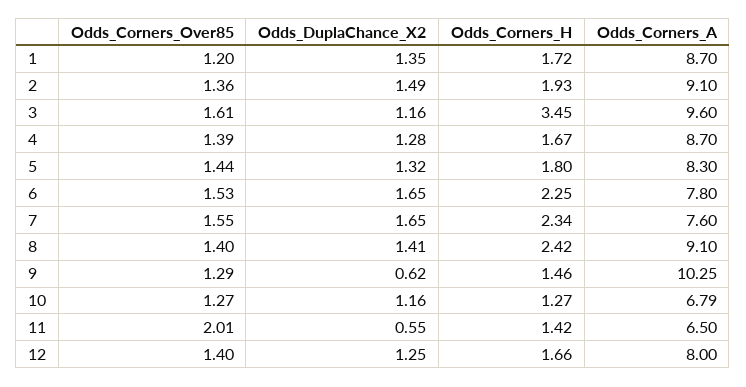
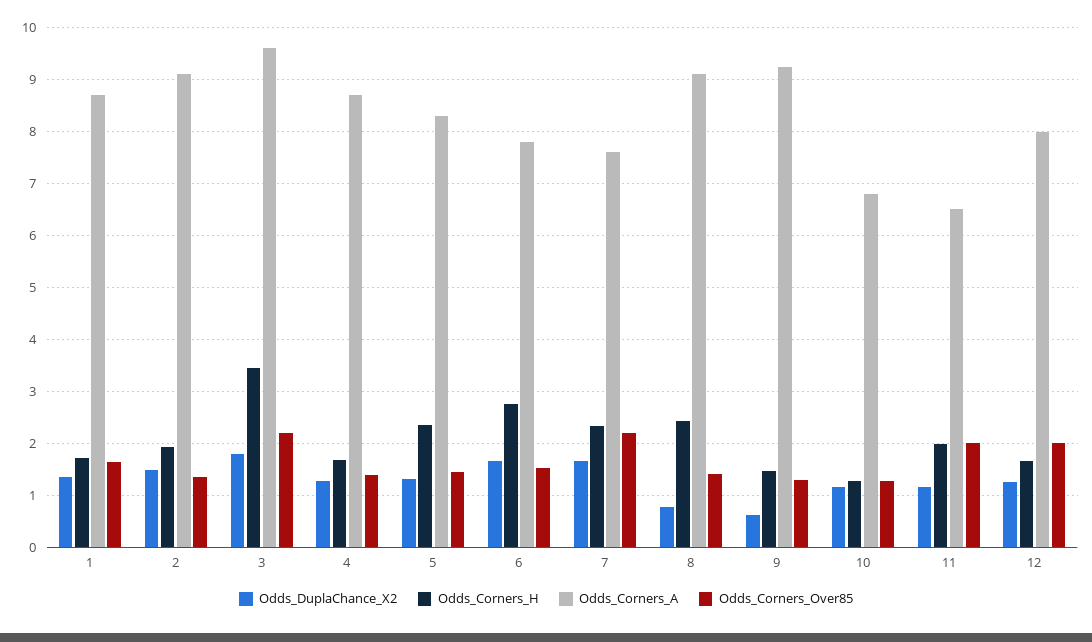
Odds_Corners_Over85, 1: 1.2 -> 1.6
Odds_Corners_Over85, 3: 1.61 -> 2.2
Odds_DuplaChance_X2, 3: 1.16 -> 1.8
Odds_Corners_H, 5: 1.8 -> 2.4
Odds_Corners_H, 6: 2.25 -> 2.8
Odds_Corners_Over85, 7: 1.55 -> 2.2
Odds_DuplaChance_X2, 8: 1.41 -> 0.8
Odds_Corners_A, 9: 10.25 -> 9.2
Odds_DuplaChance_X2, 11: 0.55 -> 1.2
Odds_Corners_H, 11: 1.42 -> 2
Odds_Corners_Over85, 12: 1.4 -> 2

